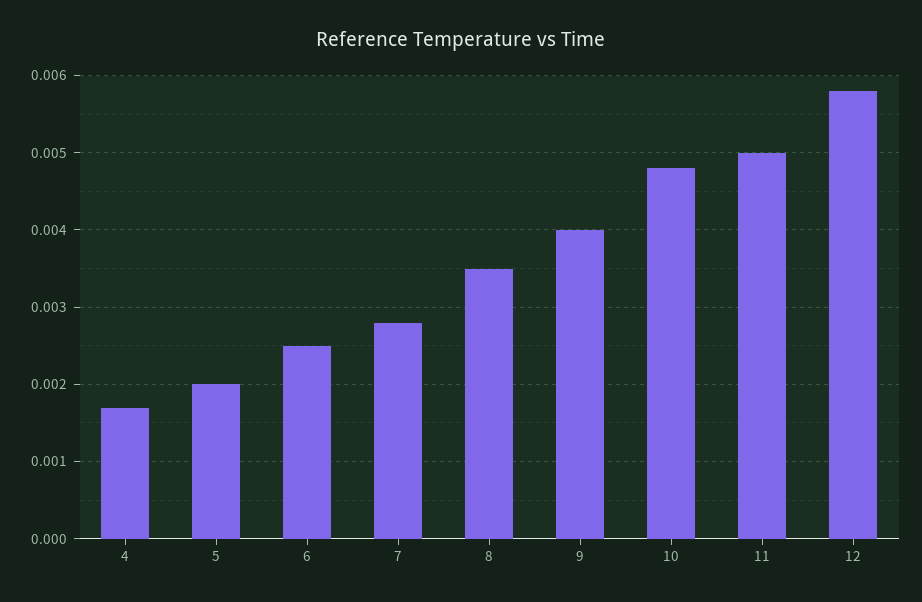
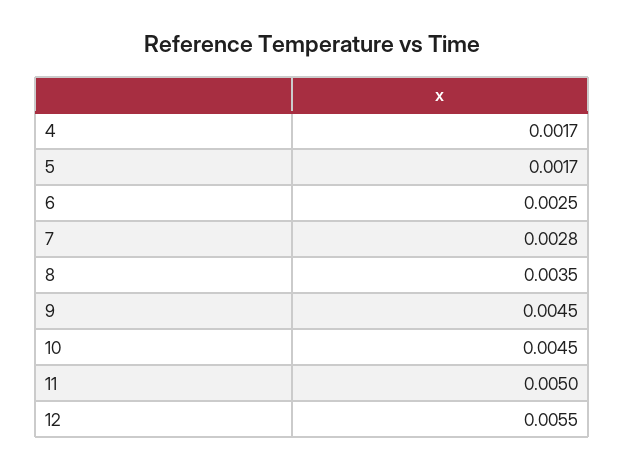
5: 0.002 -> 0.0017
9: 0.004 -> 0.0045
10: 0.0048 -> 0.0045
12: 0.0058 -> 0.0055

